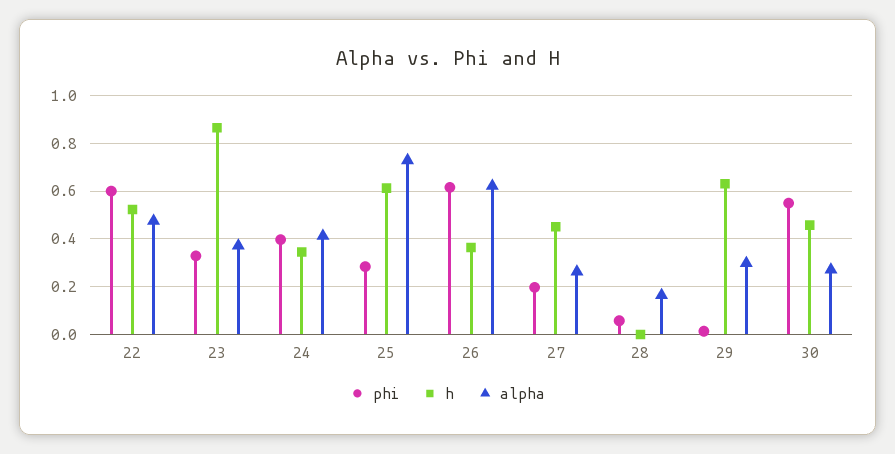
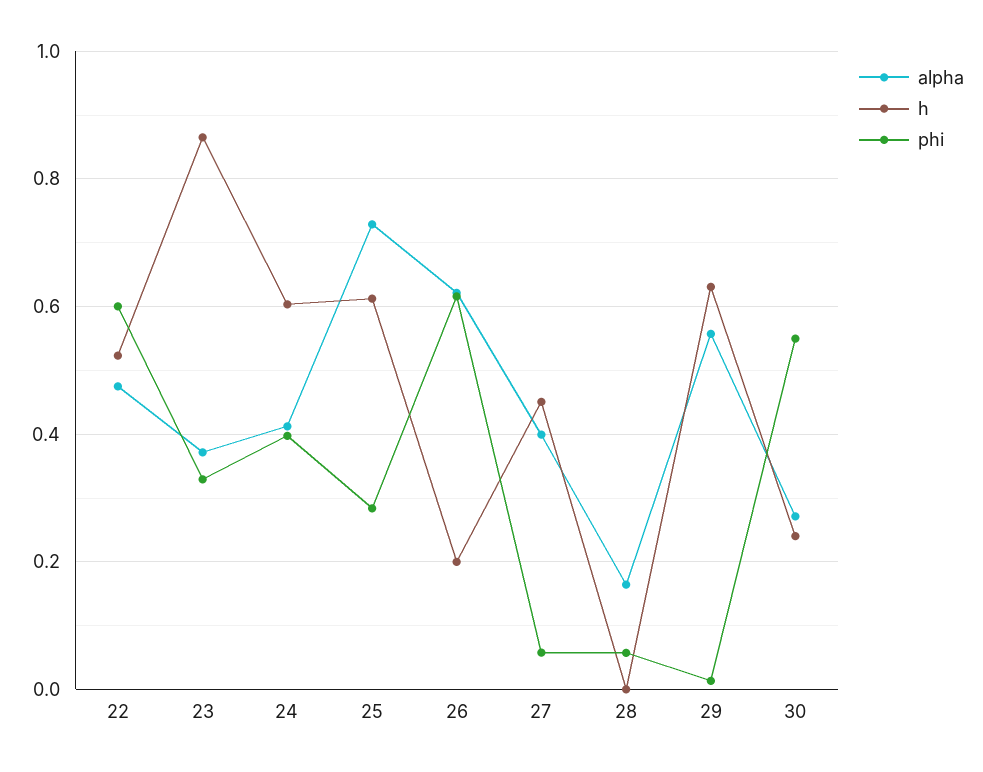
h, 24: 0.35 -> 0.6
h, 26: 0.35 -> 0.2
phi, 27: 0.2 -> 0.06
alpha, 27: 0.25 -> 0.4
alpha, 29: 0.3 -> 0.56
h, 30: 0.45 -> 0.24

